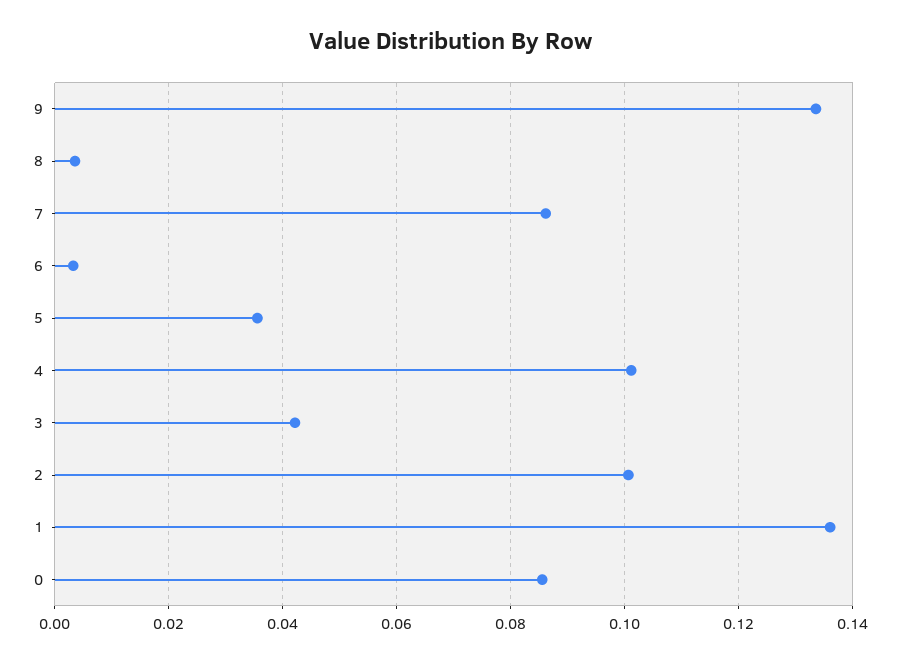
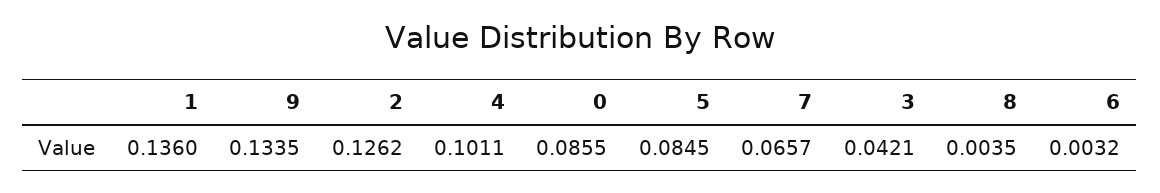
7: 0.086 -> 0.0657
5: 0.036 -> 0.0845
2: 0.1 -> 0.1262

